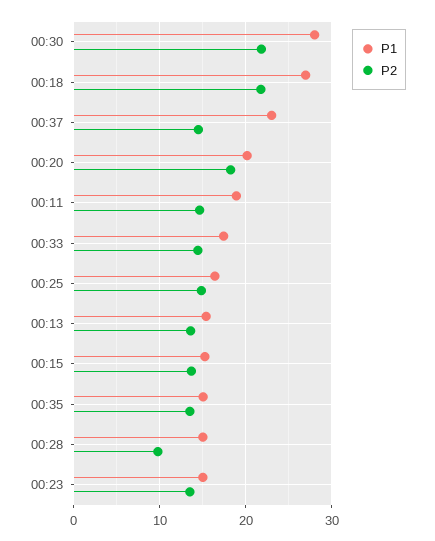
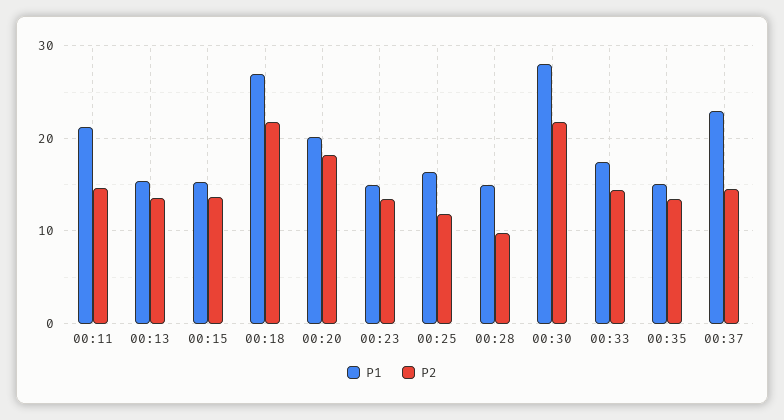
P1, 00:11: 19 -> 21
P2, 00:25: 15 -> 12

